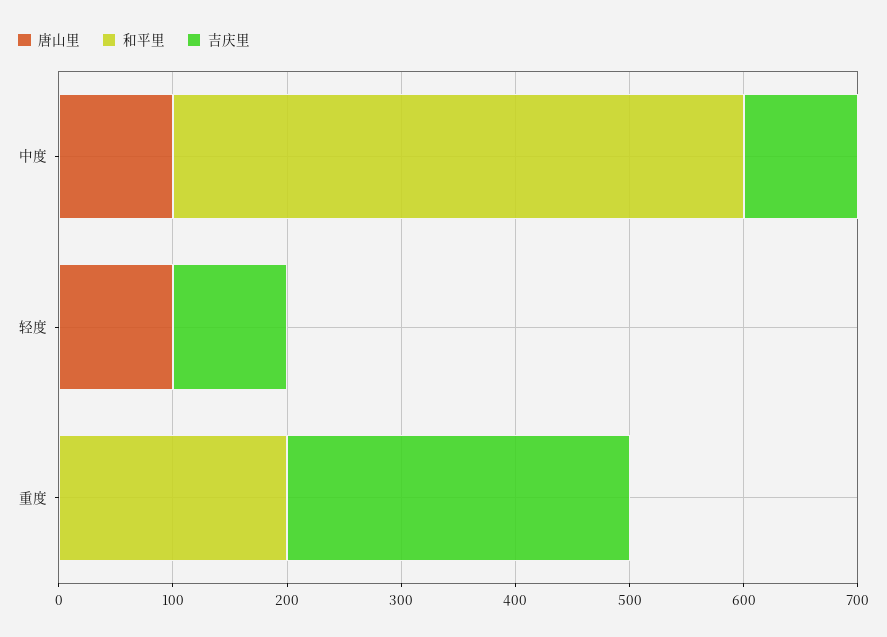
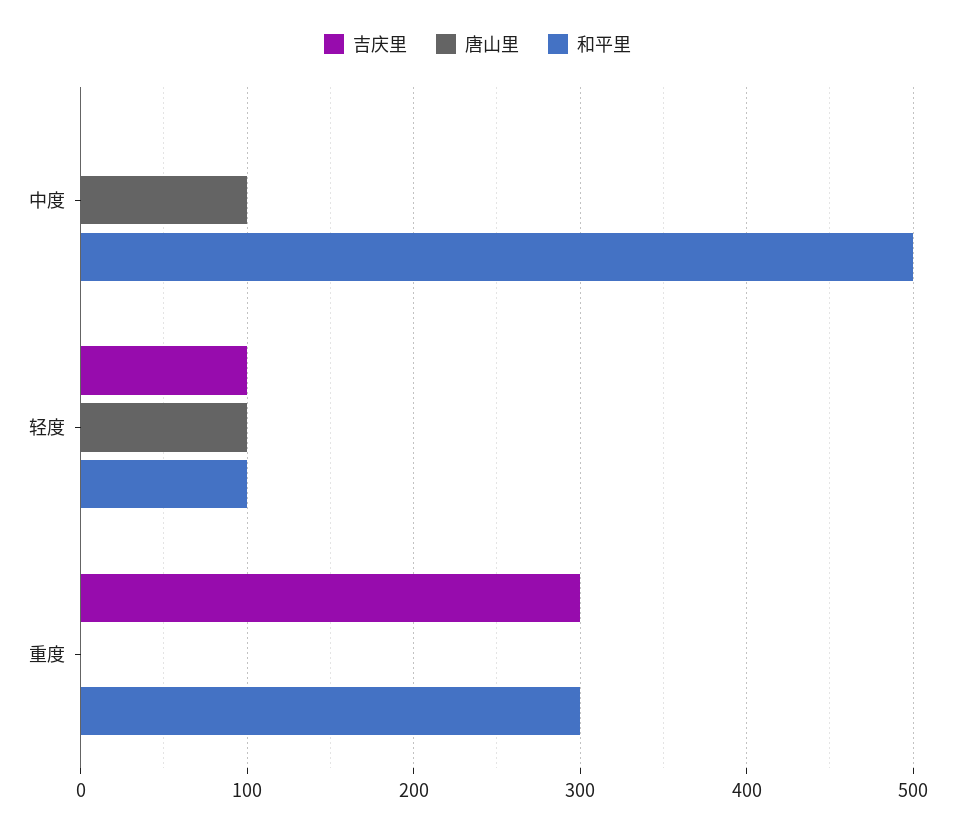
吉庆里, 中度: 100 -> 0
和平里, 轻度: 0 -> 100
和平里, 重度: 200 -> 300

